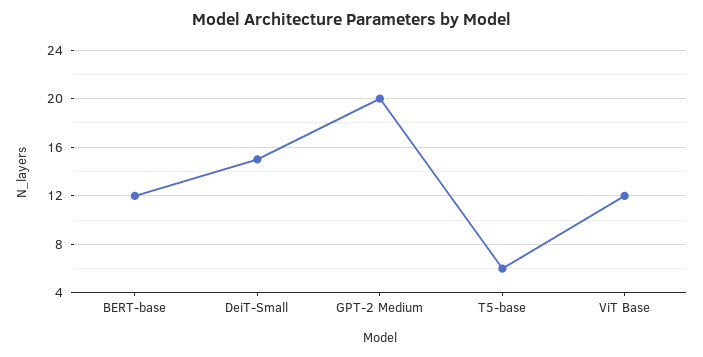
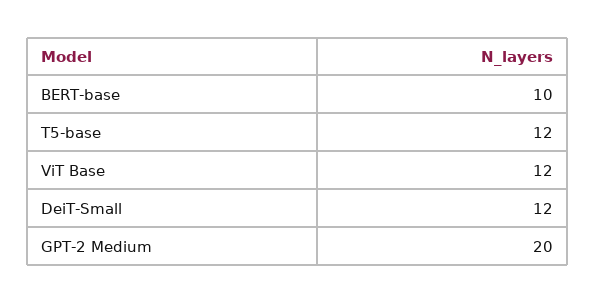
BERT-base: 12 -> 10
DeiT-Small: 15 -> 12
T5-base: 6 -> 12

